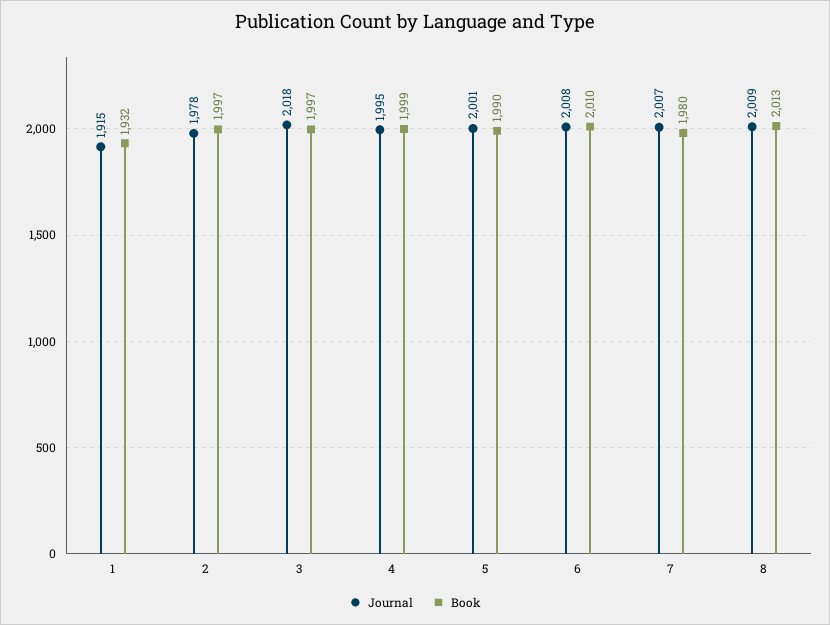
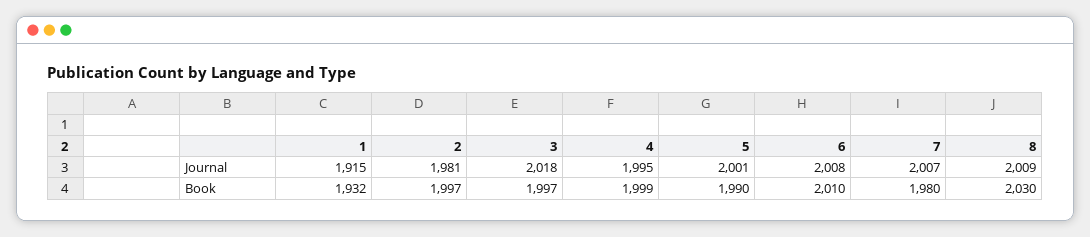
Journal, 2: 1978 -> 1981
Book, 8: 2013 -> 2030

